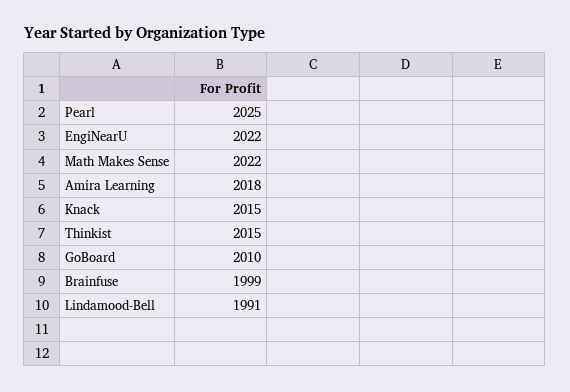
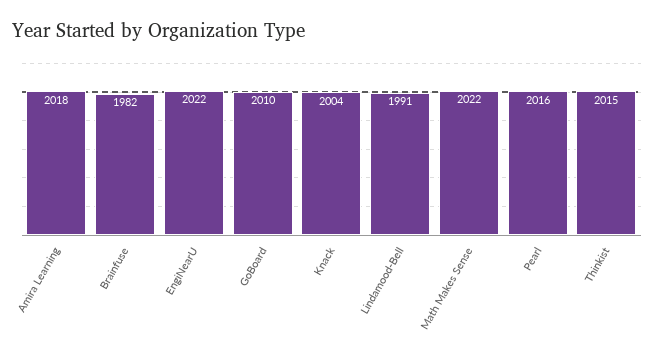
Pearl: 2025 -> 2016
Knack: 2015 -> 2004
Brainfuse: 1999 -> 1982

